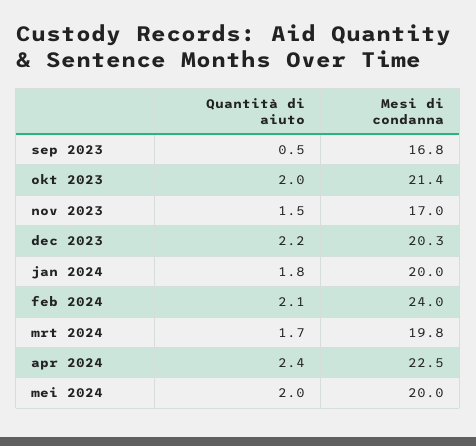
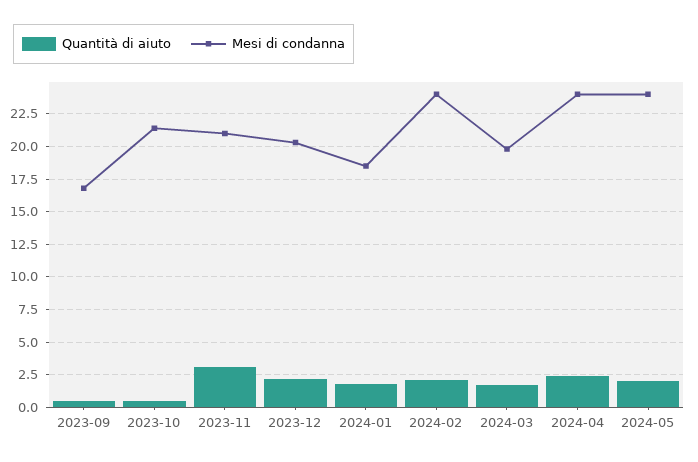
Quantità di aiuto, okt 2023: 2 -> 0.5
Quantità di aiuto, nov 2023: 1.5 -> 3
Mesi di condanna, nov 2023: 17 -> 21
Mesi di condanna, jan 2024: 20 -> 18.5
Mesi di condanna, apr 2024: 22.5 -> 24
Mesi di condanna, mei 2024: 20 -> 24

